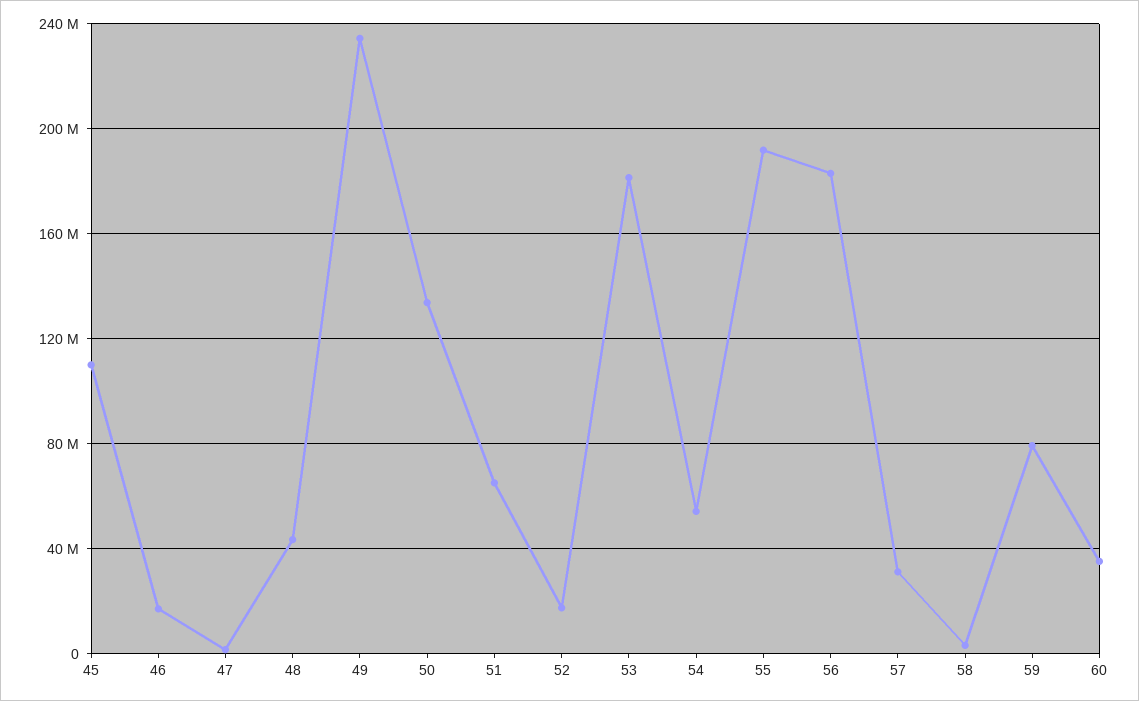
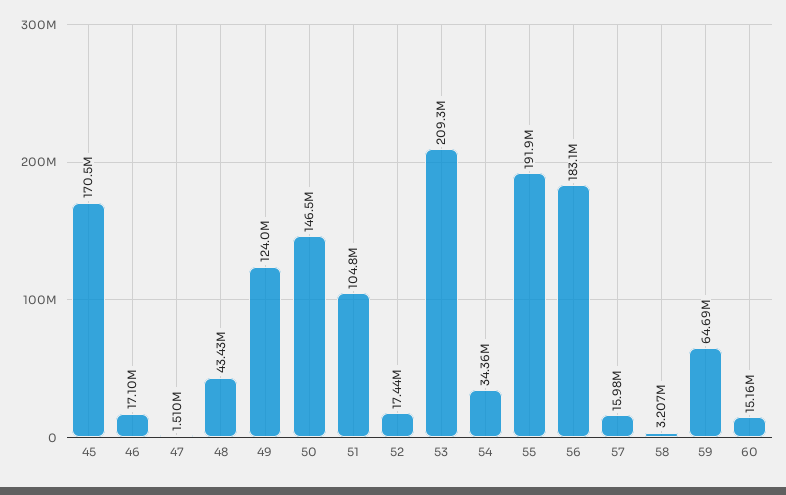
45: 110000000 -> 170500000
49: 235000000 -> 124000000
50: 135000000 -> 146500000
51: 65000000 -> 104800000
53: 180000000 -> 209300000
54: 55000000 -> 34360000
57: 30000000 -> 15980000
59: 80000000 -> 64690000
60: 35000000 -> 15160000

